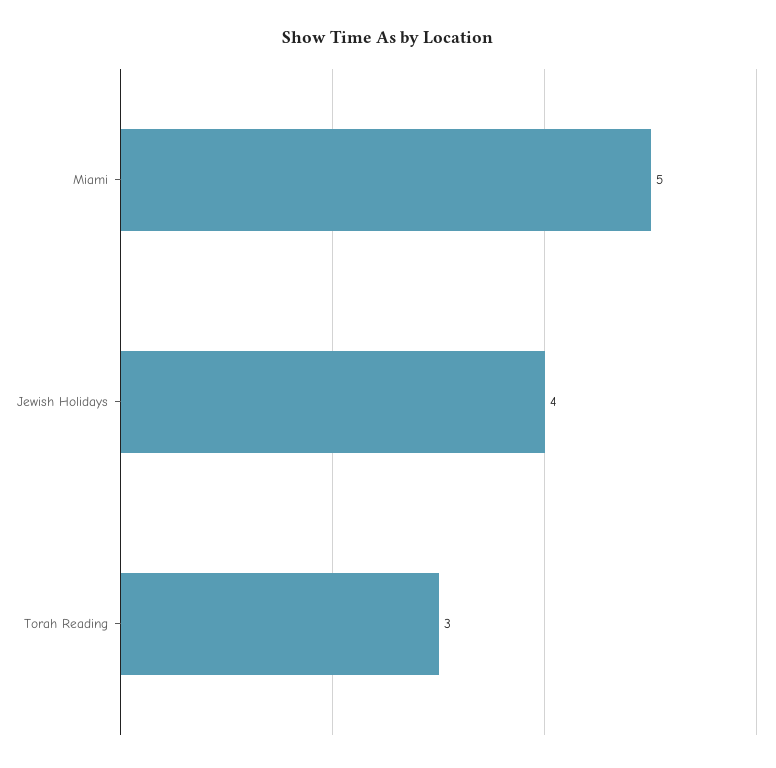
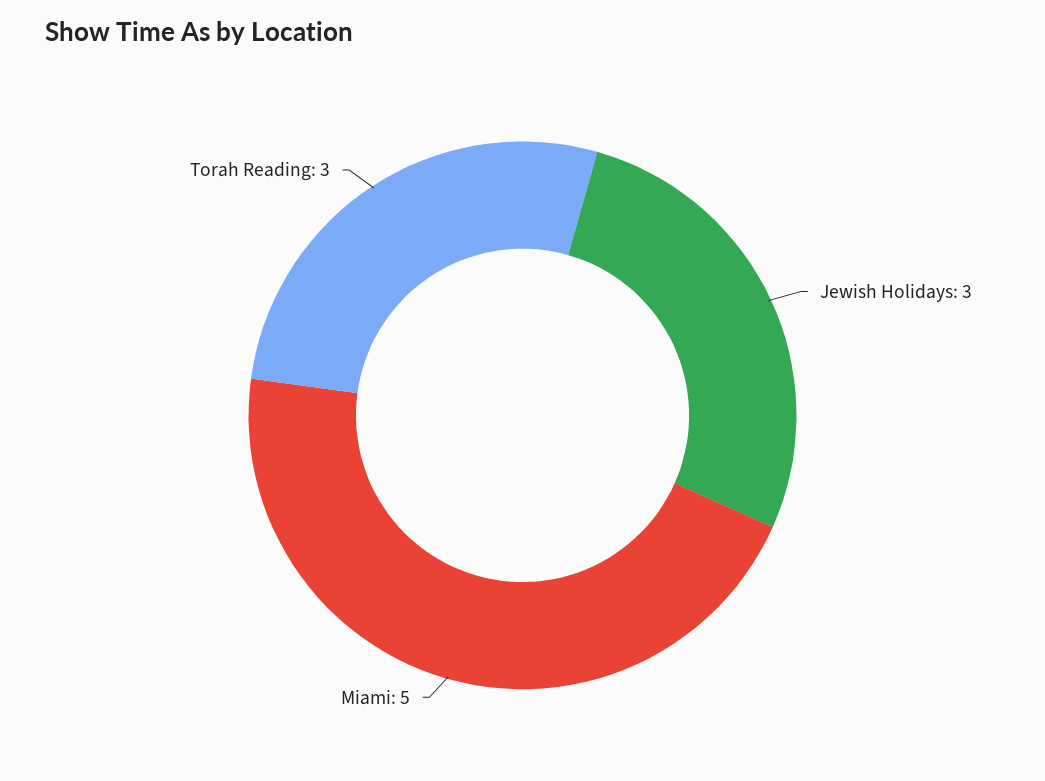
Jewish Holidays: 4 -> 3

